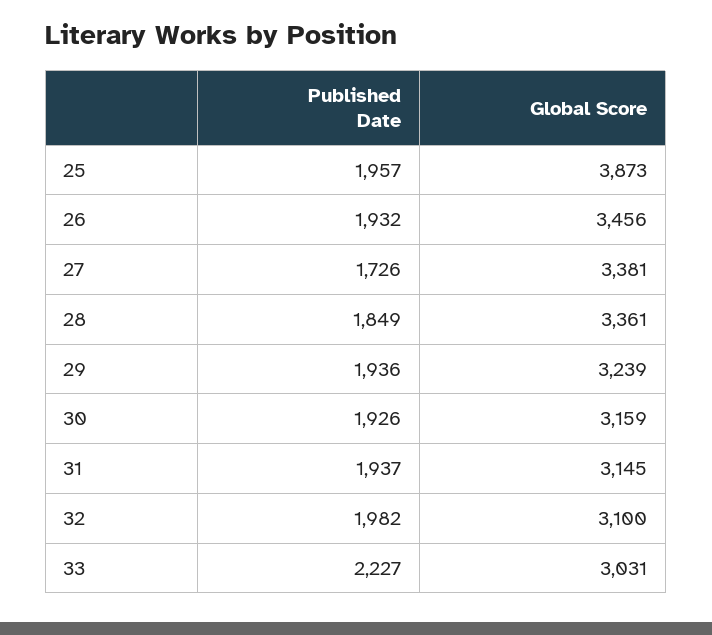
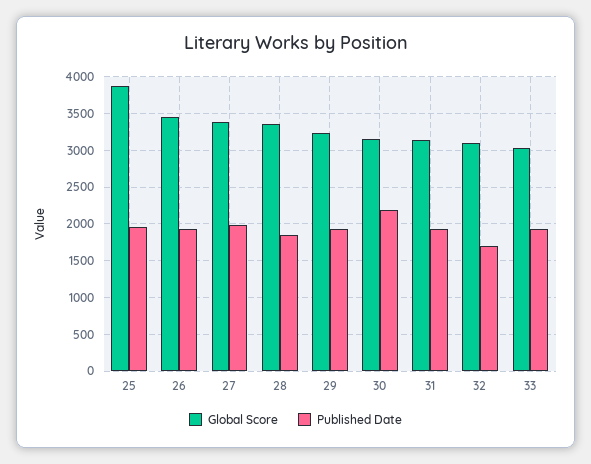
Published Date, 27: 1726 -> 2000
Published Date, 30: 1926 -> 2200
Published Date, 32: 1982 -> 1700
Published Date, 33: 2227 -> 1900

